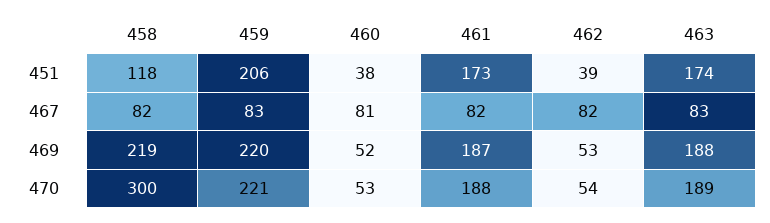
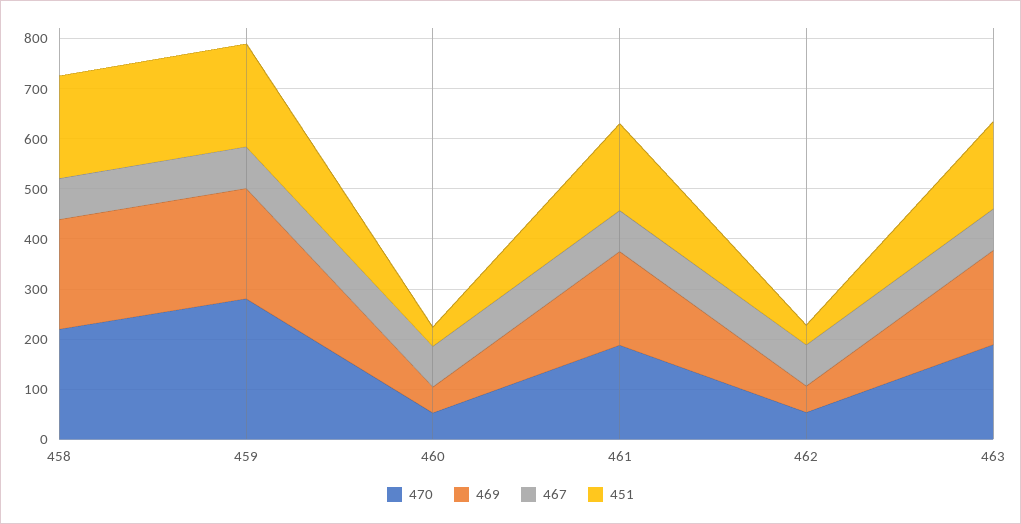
451, 458: 118 -> 200
470, 458: 300 -> 220
470, 459: 221 -> 280

